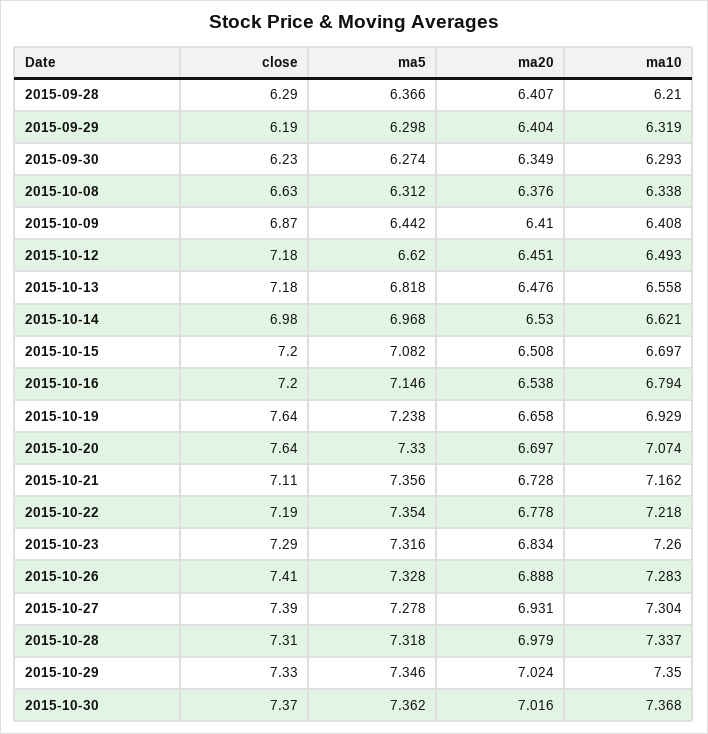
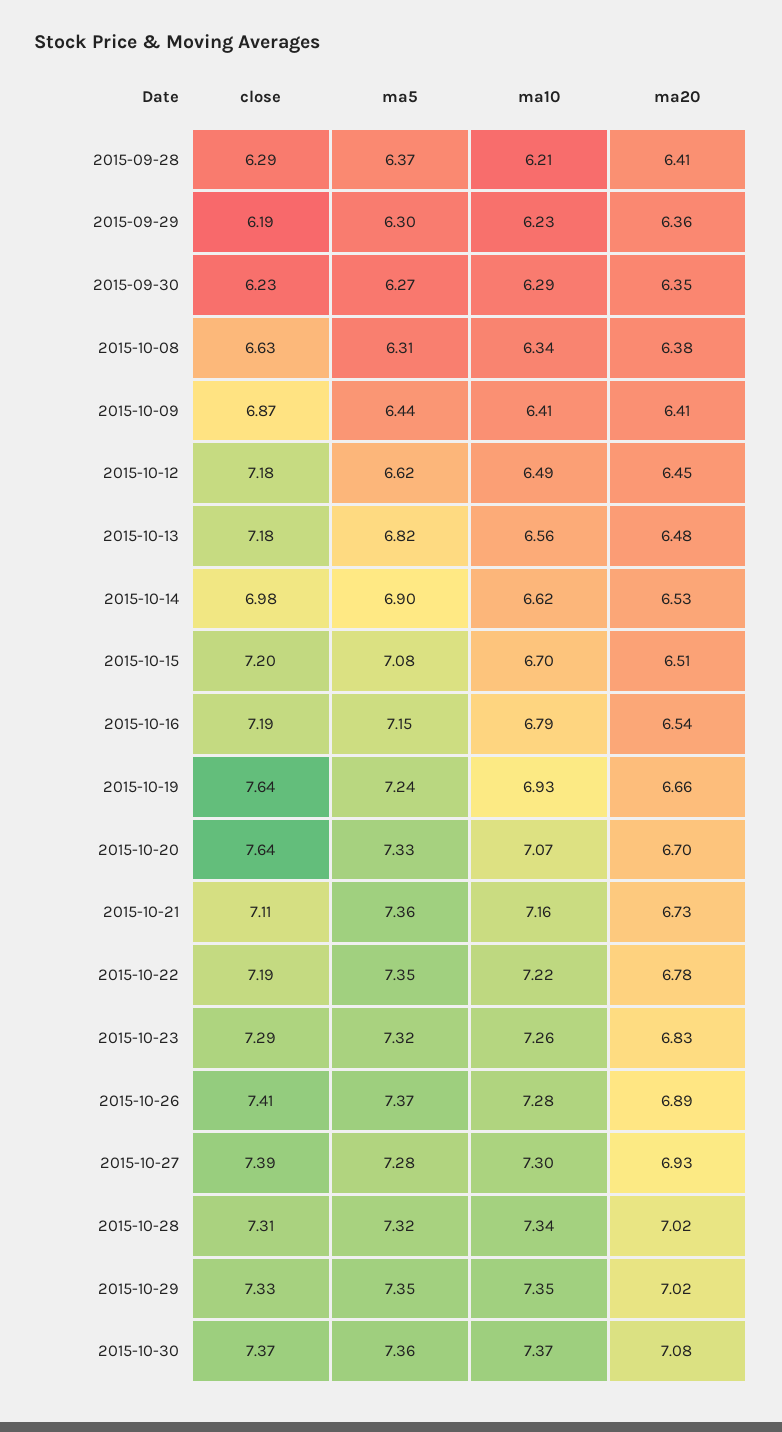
ma20, 2015-09-29: 6.404 -> 6.36
ma10, 2015-09-29: 6.319 -> 6.23
ma5, 2015-10-14: 6.968 -> 6.9
close, 2015-10-16: 7.2 -> 7.19
ma5, 2015-10-26: 7.328 -> 7.37
ma20, 2015-10-28: 6.979 -> 7.02
ma20, 2015-10-30: 7.016 -> 7.08

